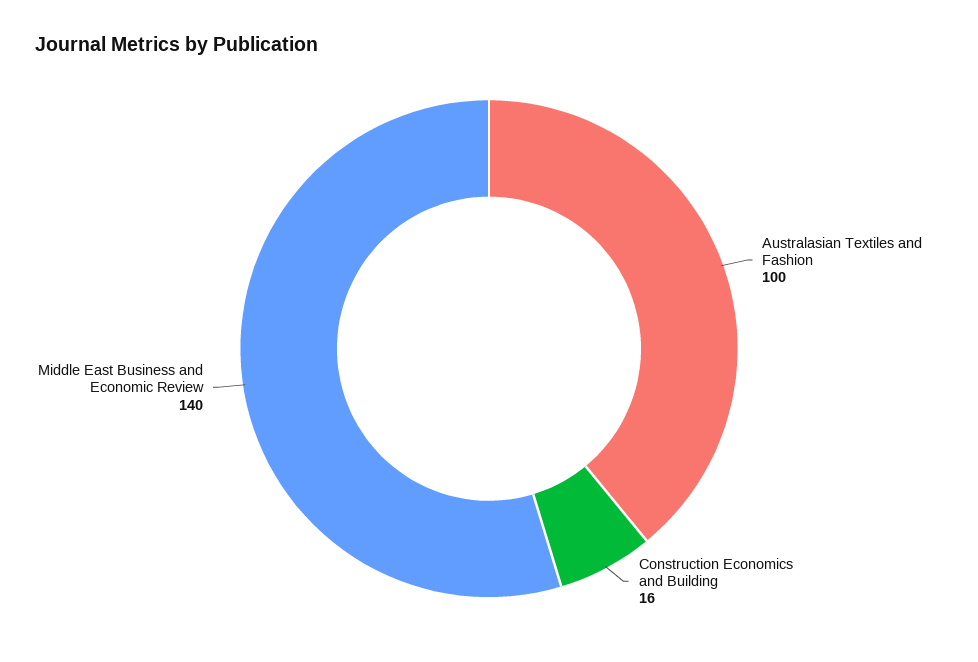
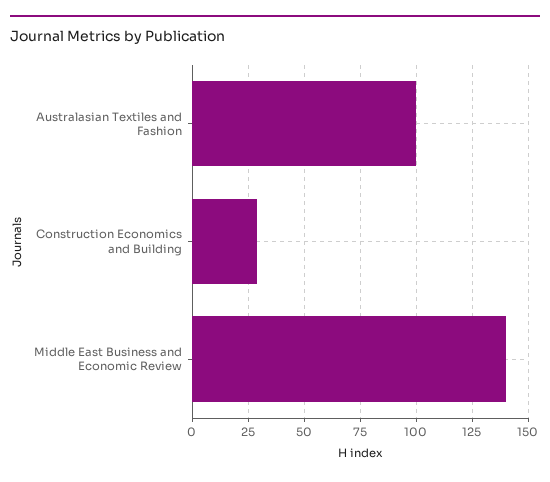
Construction Economics and Building: 16 -> 30

